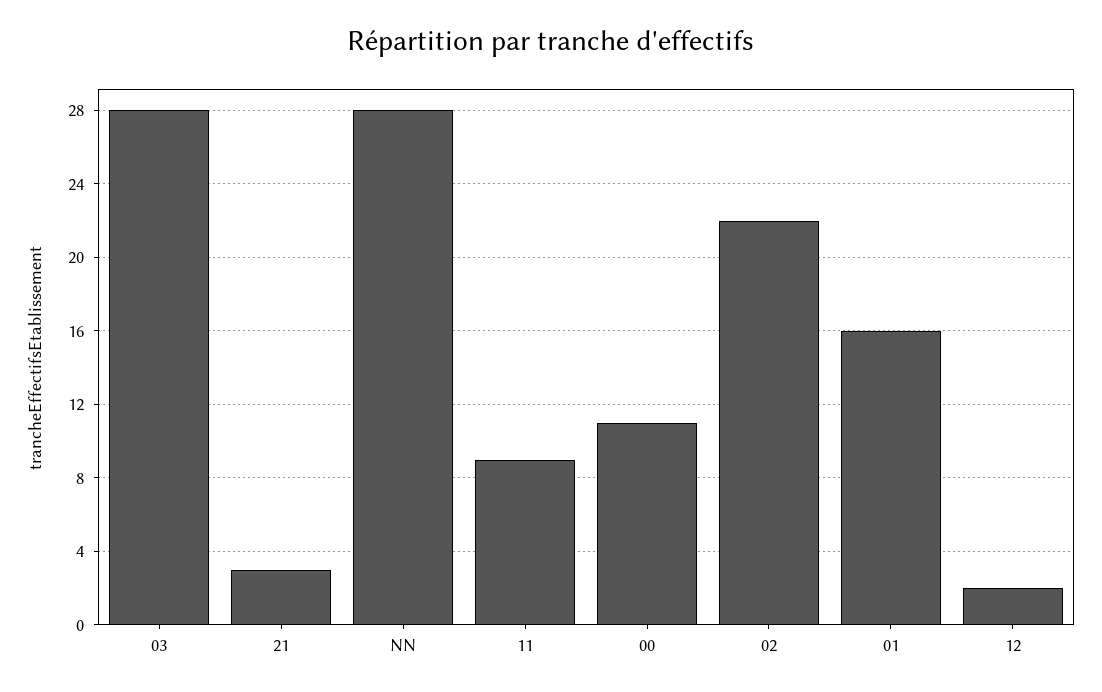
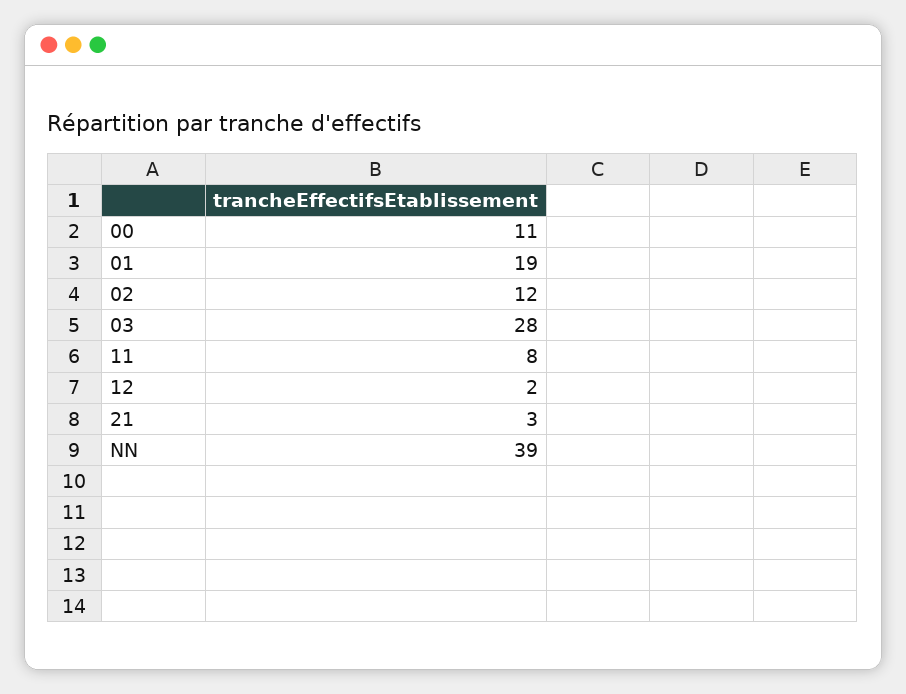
NN: 28 -> 39
11: 9 -> 8
02: 22 -> 12
01: 16 -> 19

